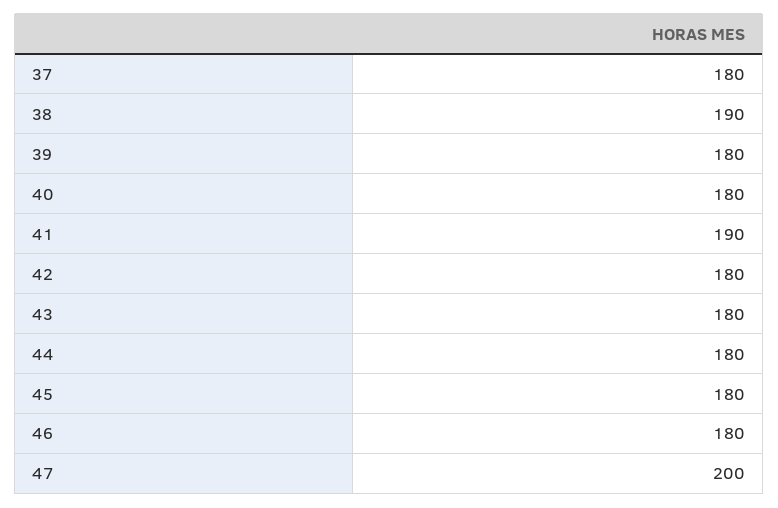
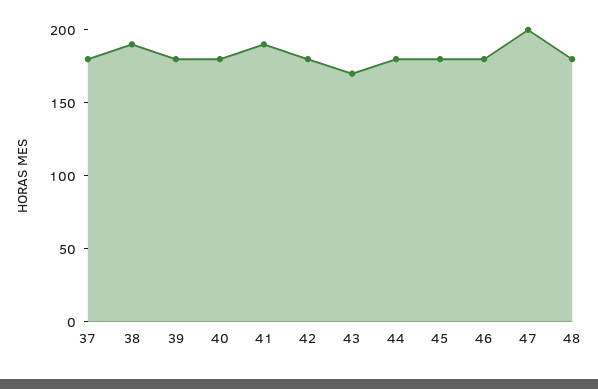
43: 180 -> 170
48: none -> 180

